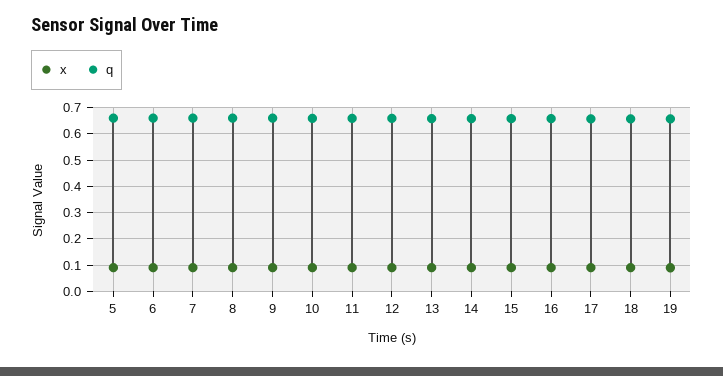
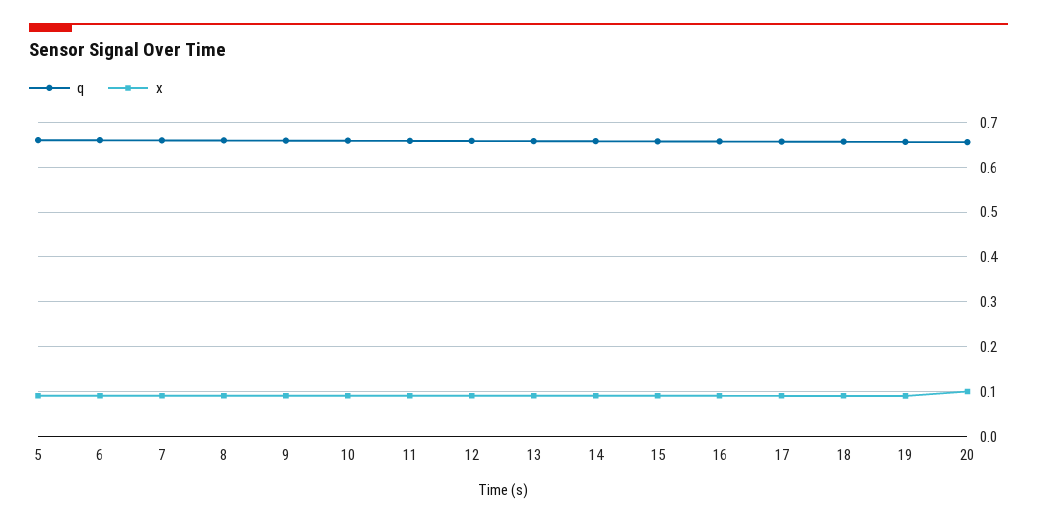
q, 20: none -> 0.66
x, 20: none -> 0.1

